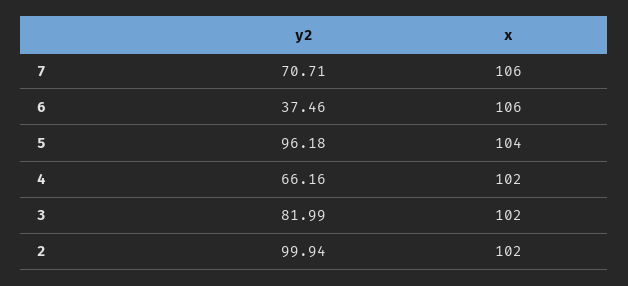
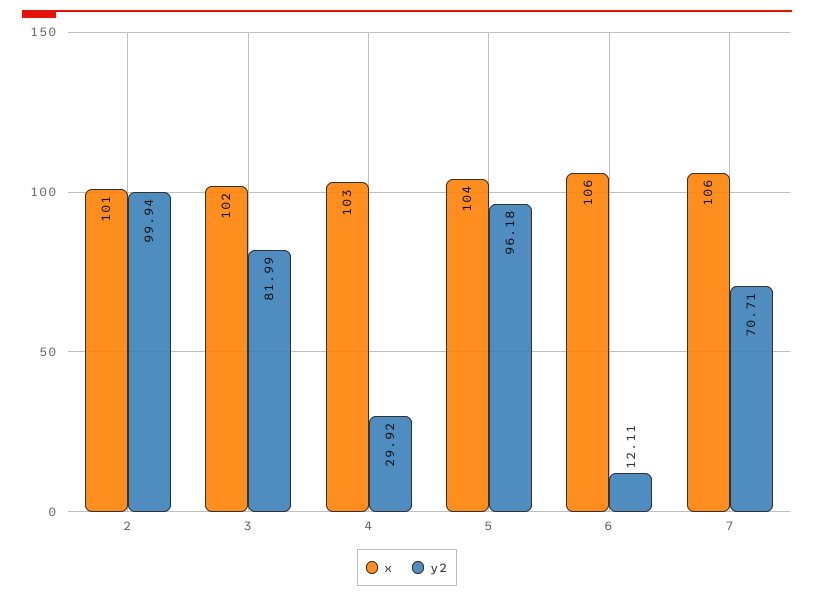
y2, 6: 37.46 -> 12.11
y2, 4: 66.16 -> 29.92
x, 4: 102 -> 103
x, 2: 102 -> 101

